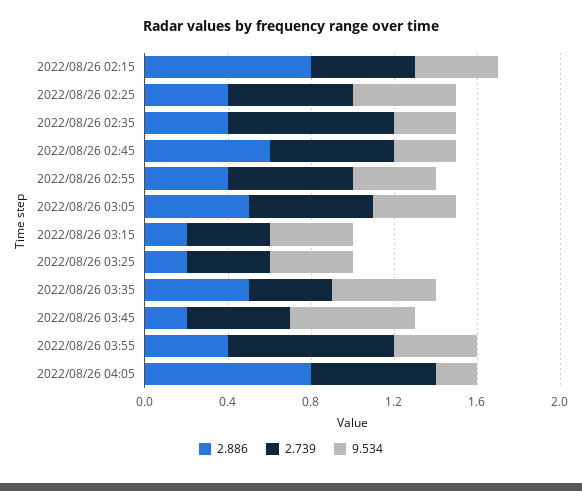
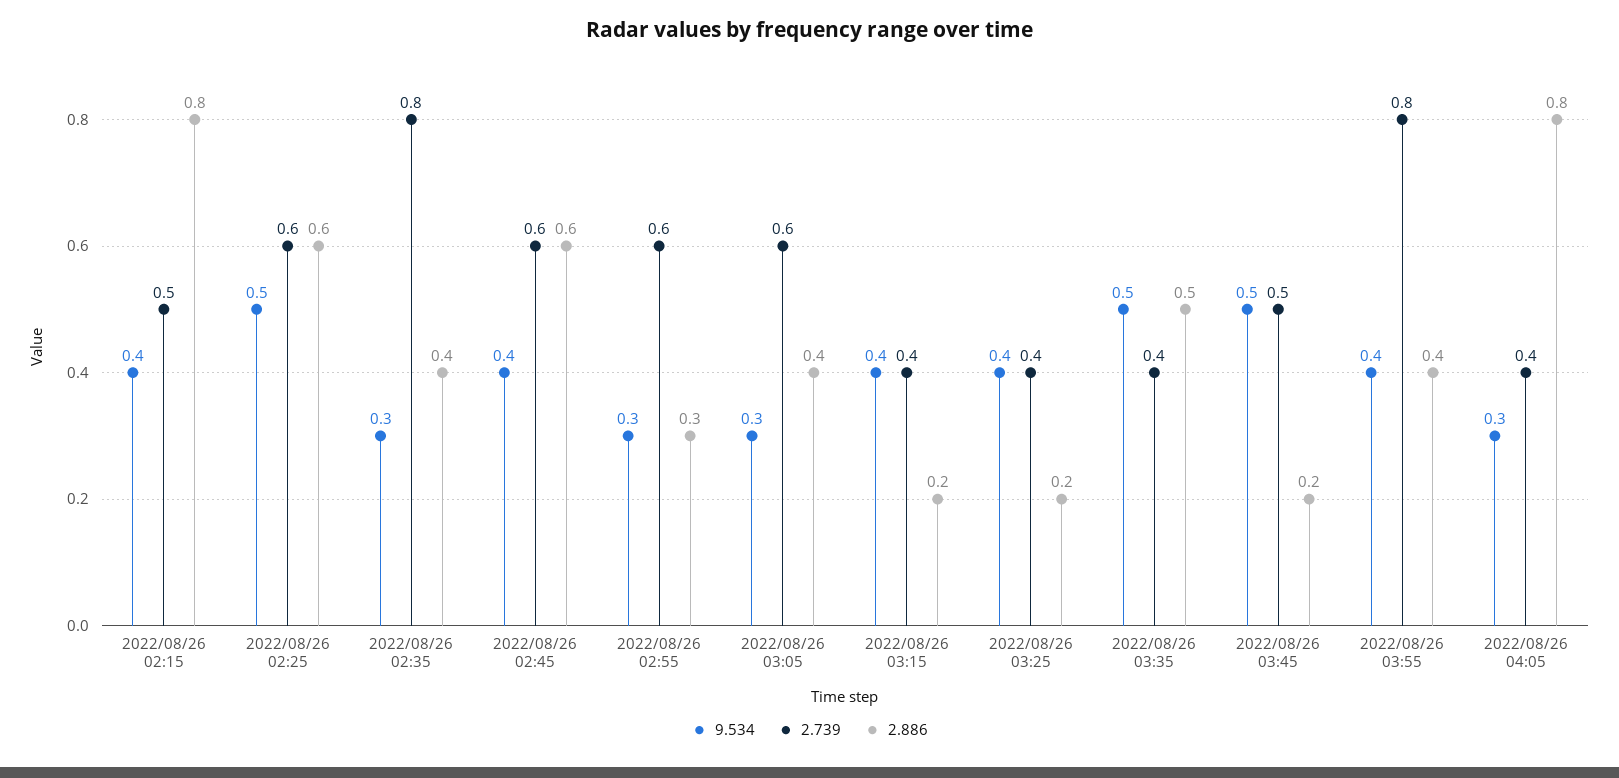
2.886, 2022/08/26 02:25: 0.4 -> 0.6
9.534, 2022/08/26 02:45: 0.3 -> 0.4
2.886, 2022/08/26 02:55: 0.4 -> 0.3
9.534, 2022/08/26 02:55: 0.4 -> 0.3
2.886, 2022/08/26 03:05: 0.5 -> 0.4
9.534, 2022/08/26 03:05: 0.4 -> 0.3
9.534, 2022/08/26 03:45: 0.6 -> 0.5
2.739, 2022/08/26 04:05: 0.6 -> 0.4
9.534, 2022/08/26 04:05: 0.2 -> 0.3

